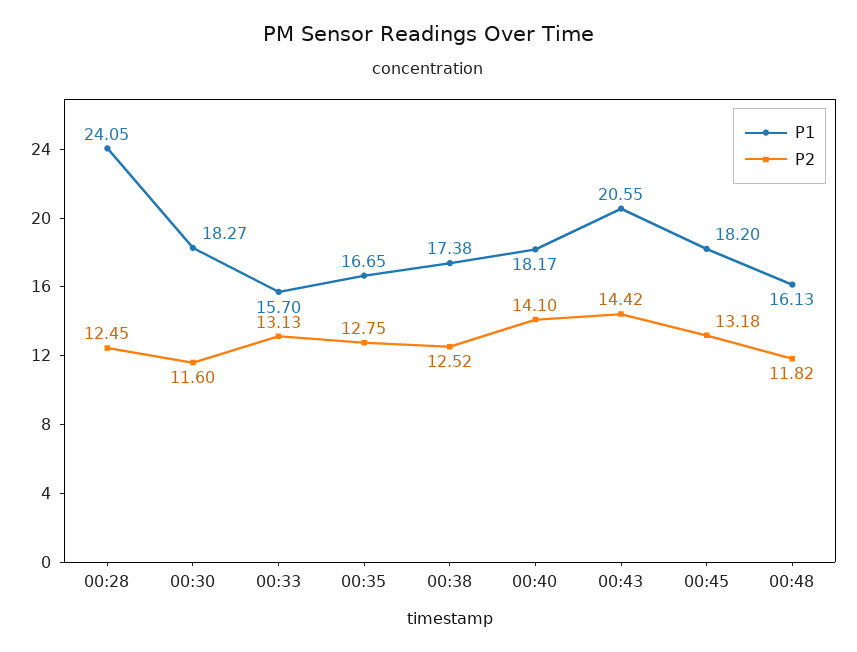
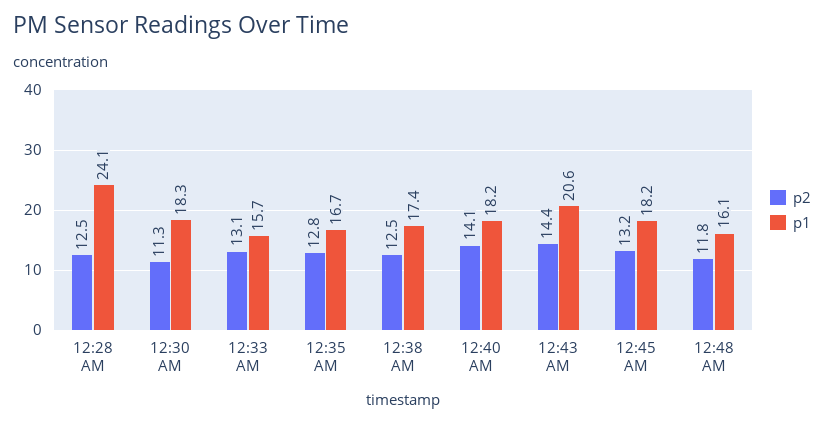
P2, 00:30: 11.6 -> 11.3

